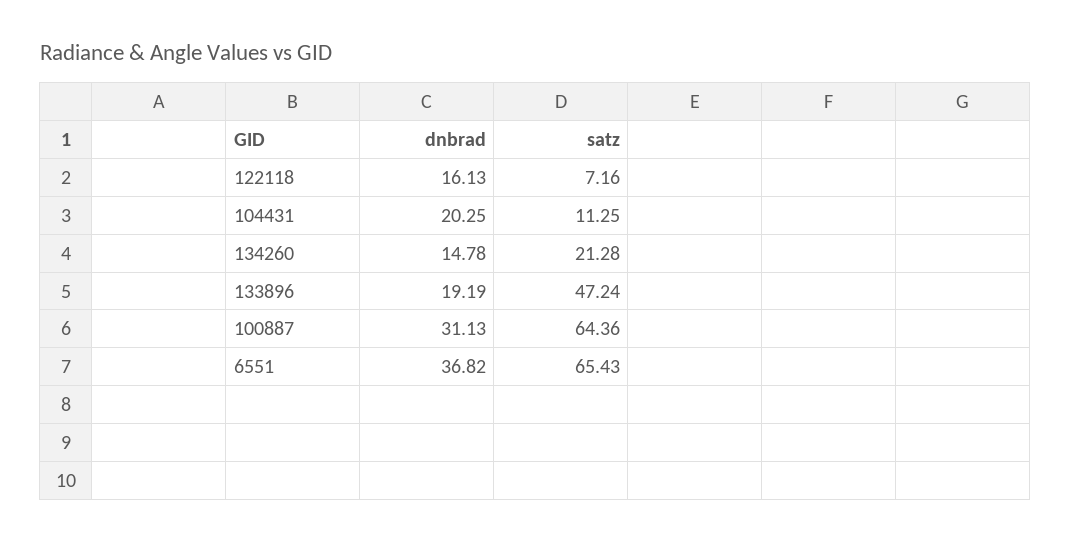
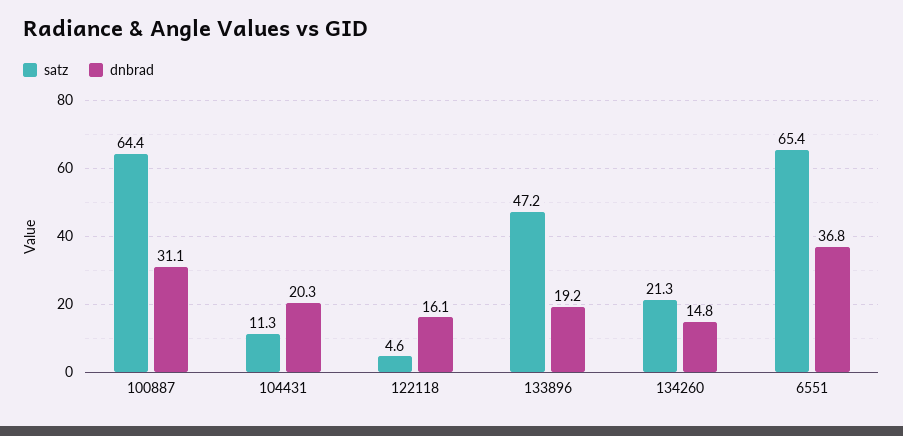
satz, 122118: 7.16 -> 4.6

